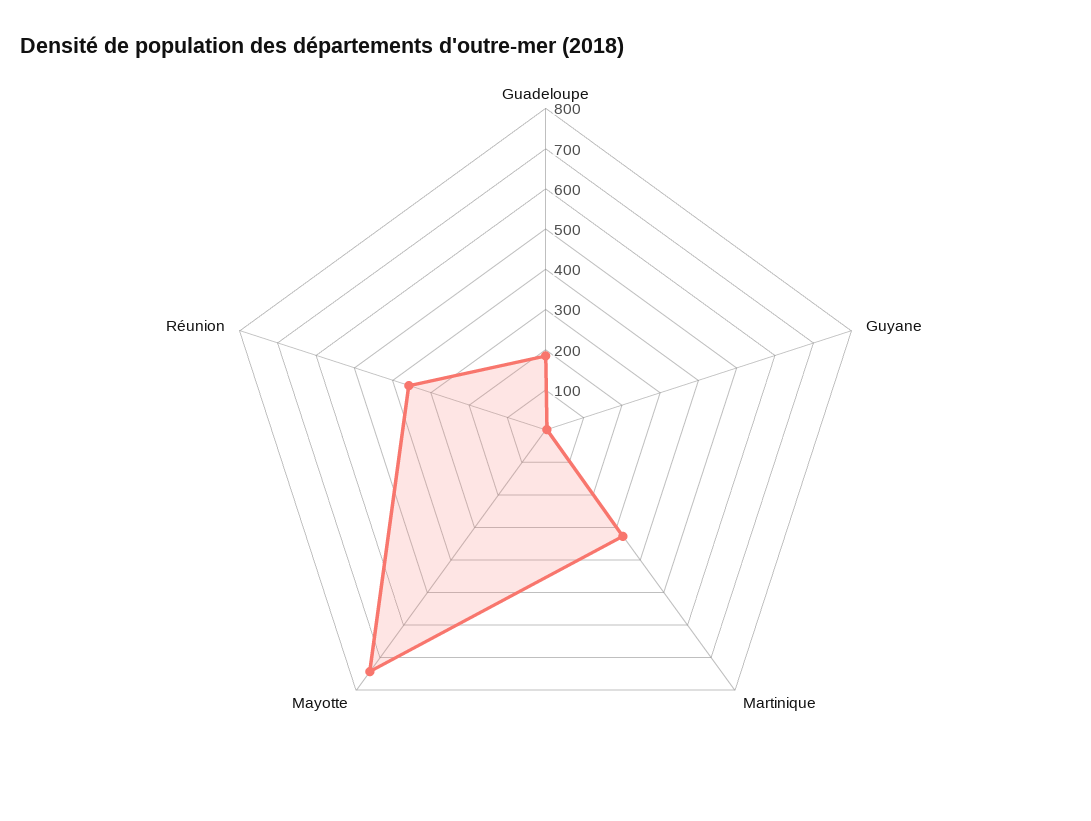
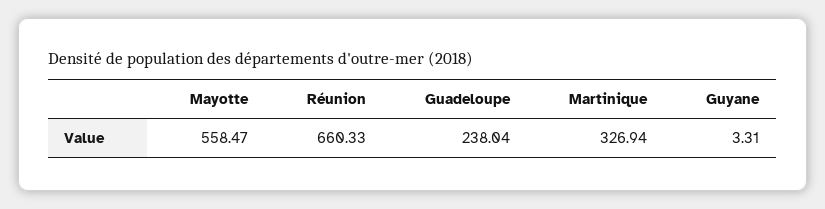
Guadeloupe: 180 -> 238.04
Mayotte: 740 -> 558.47
Réunion: 360 -> 660.33

